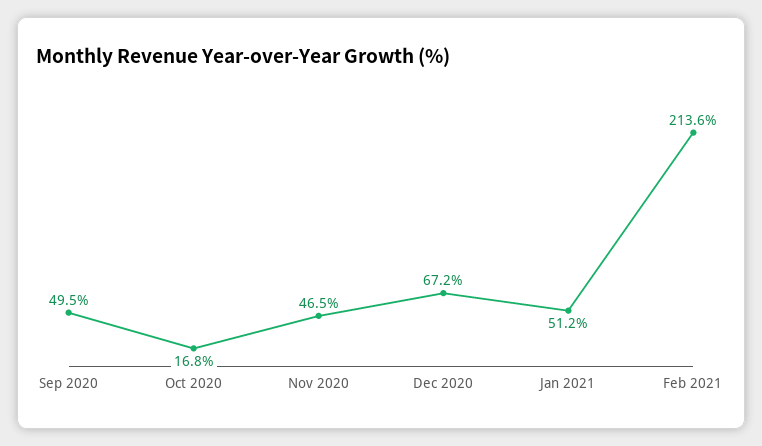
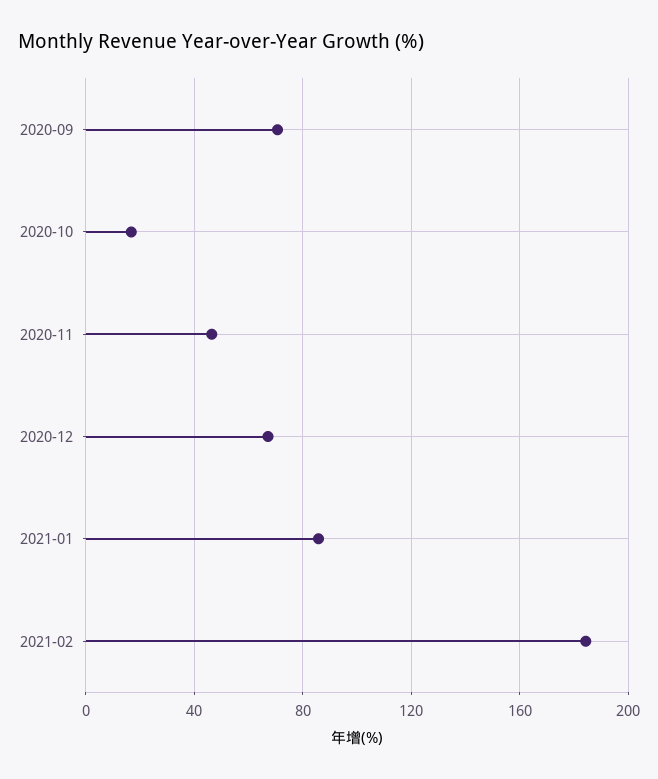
Sep 2020: 49.5 -> 70
Jan 2021: 51.2 -> 85
Feb 2021: 213.6 -> 185

